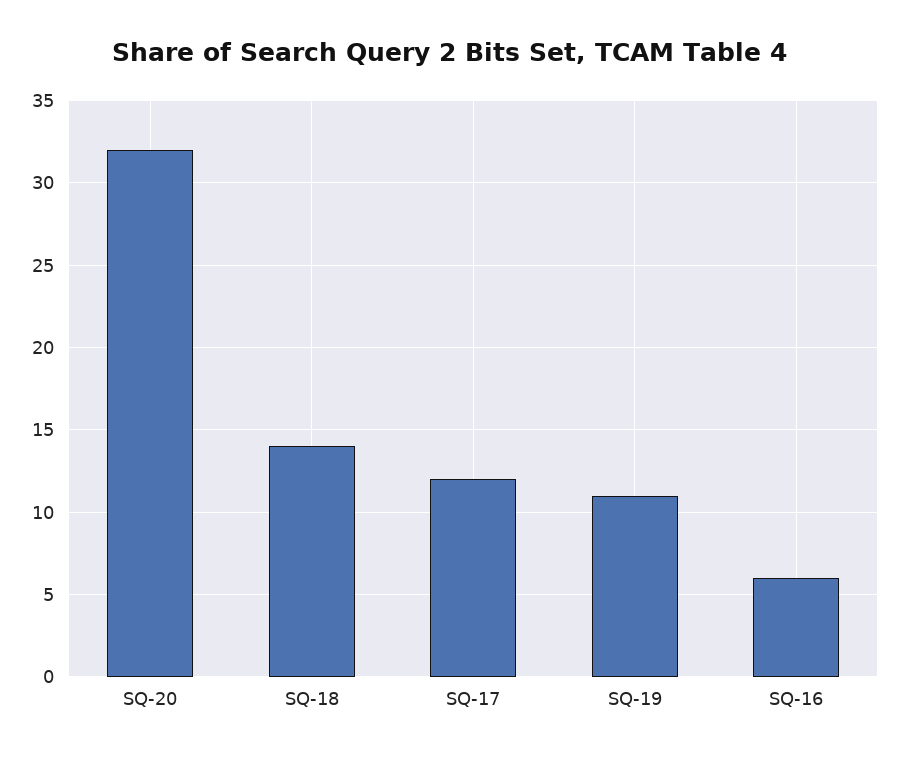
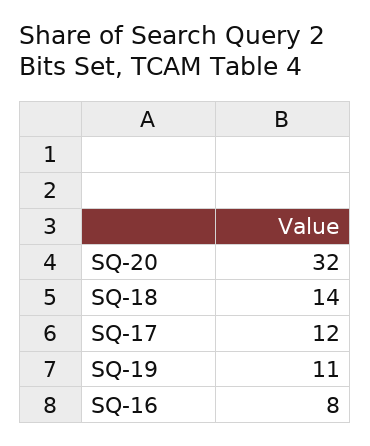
SQ-16: 6 -> 8

